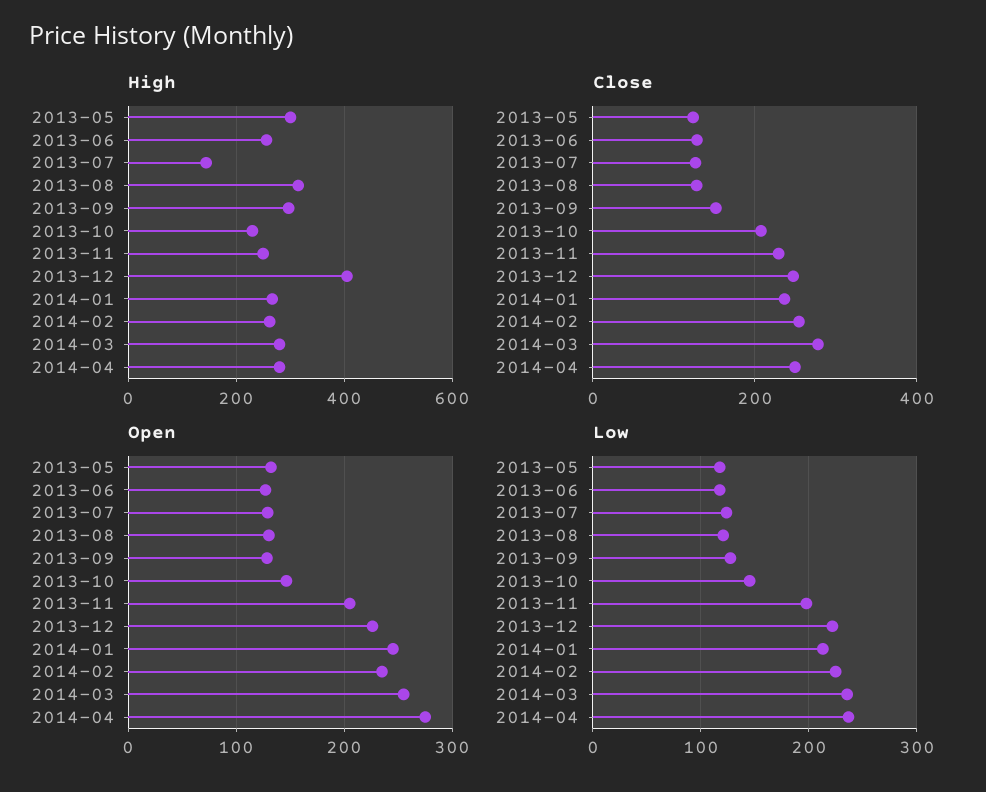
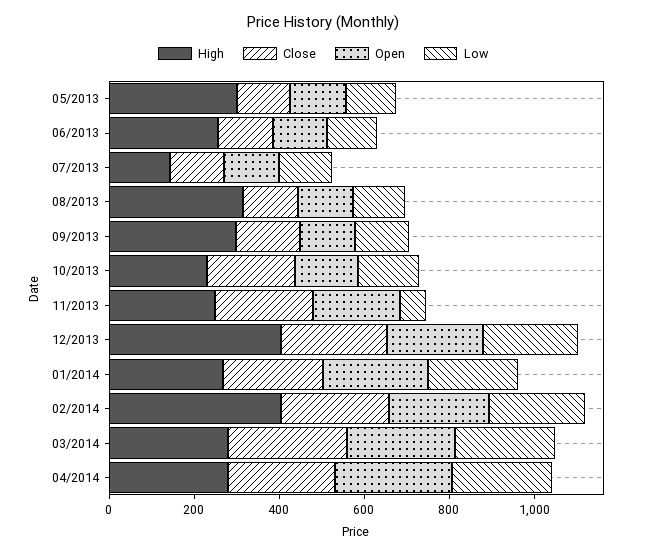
High, 2014-02: 260 -> 400
Low, 2013-11: 200 -> 50

